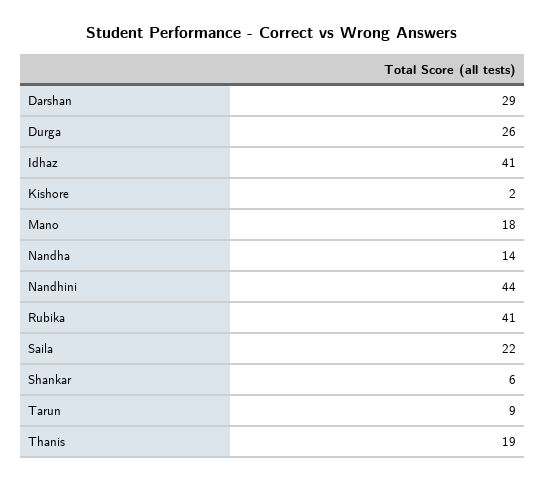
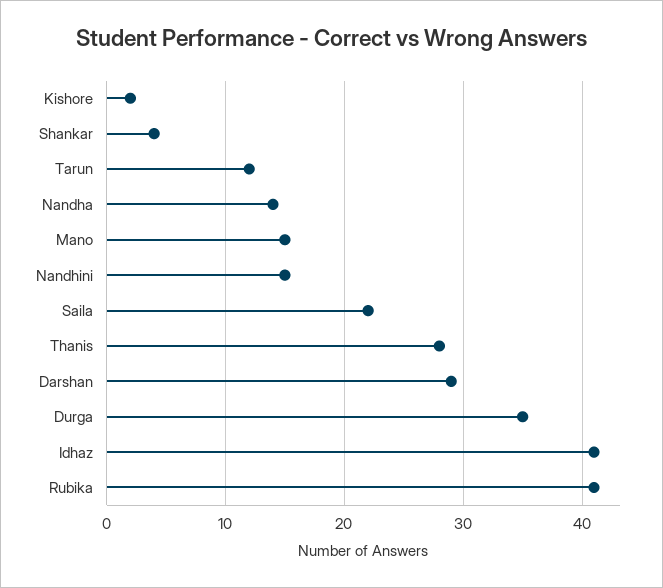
Durga: 26 -> 35
Mano: 18 -> 15
Nandhini: 44 -> 15
Shankar: 6 -> 4
Tarun: 9 -> 12
Thanis: 19 -> 28

